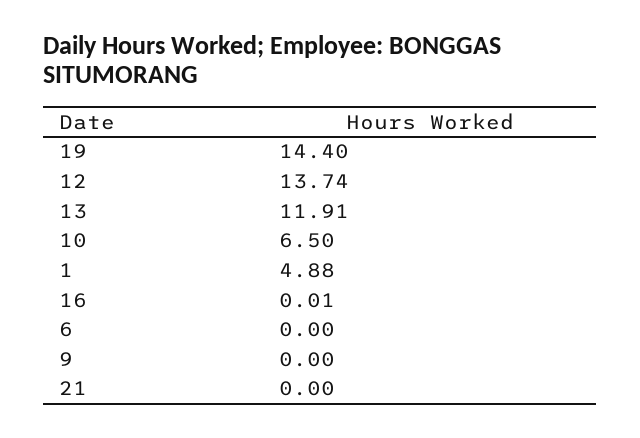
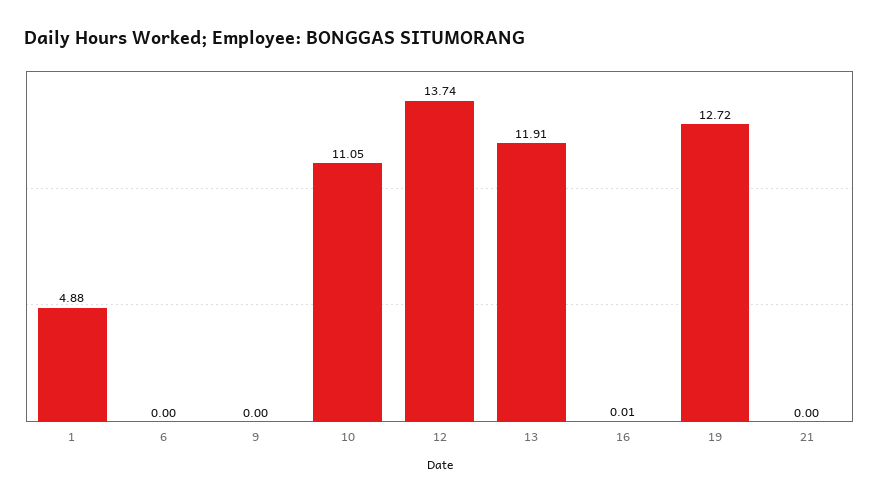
19: 14.4 -> 12.72
10: 6.5 -> 11.05

